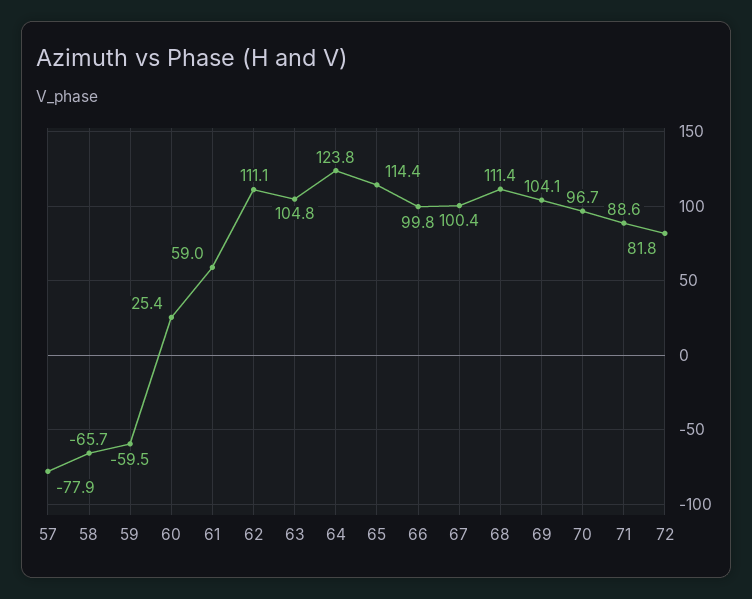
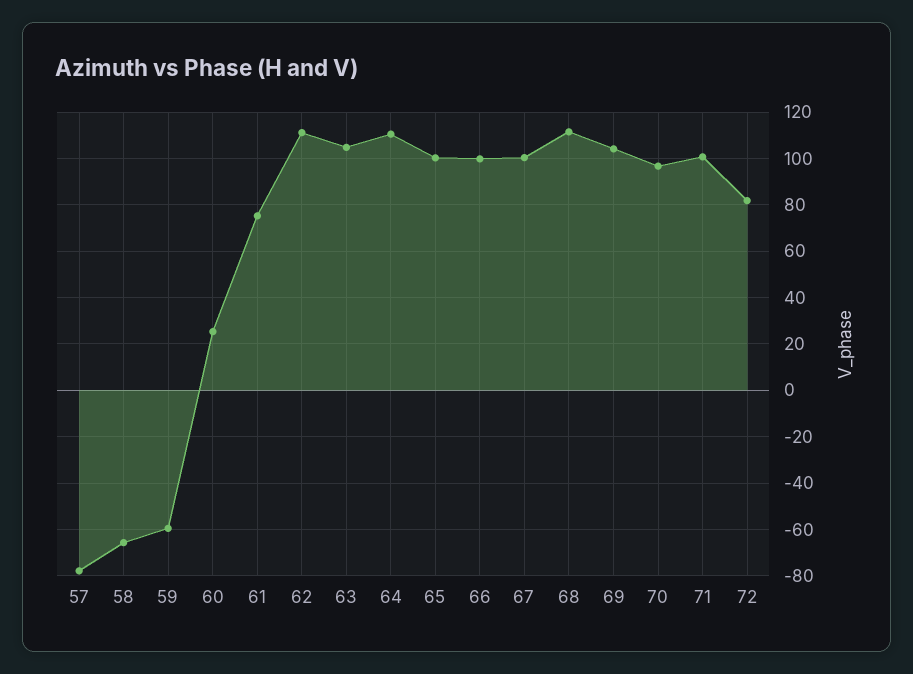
61: 59 -> 75
64: 123.8 -> 110
65: 114.4 -> 100
71: 88.6 -> 100

